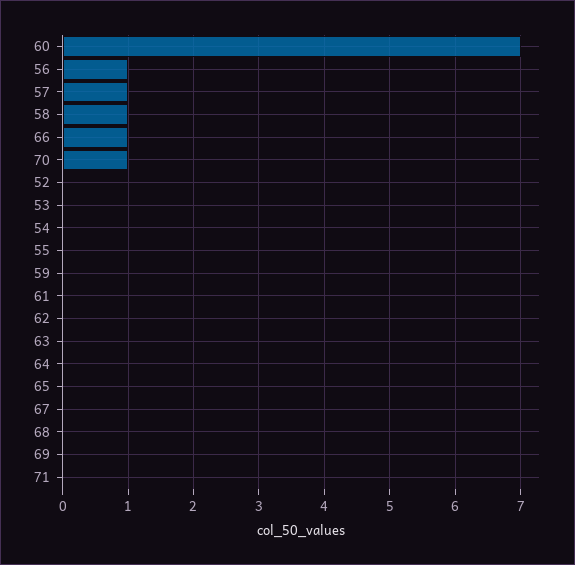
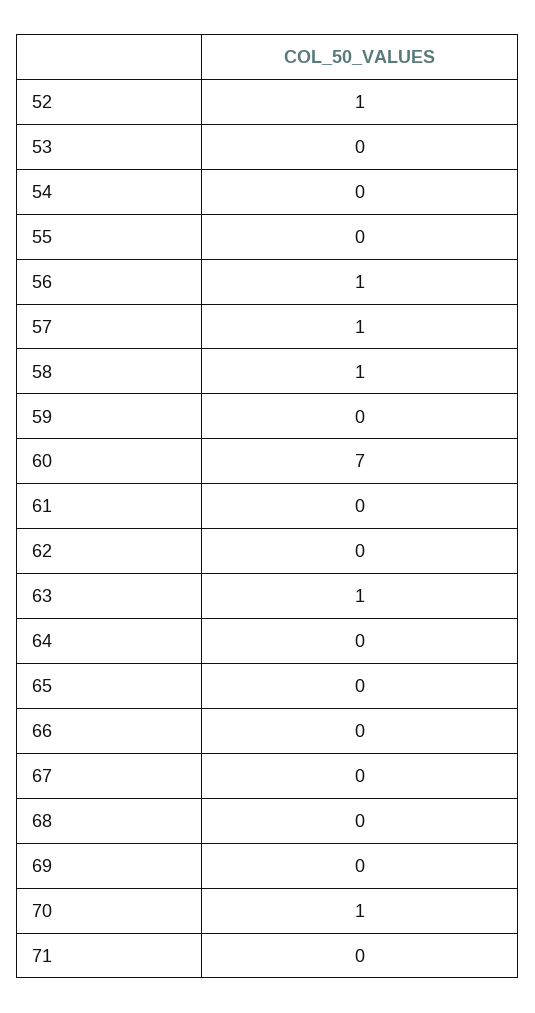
66: 1 -> 0
52: 0 -> 1
63: 0 -> 1

